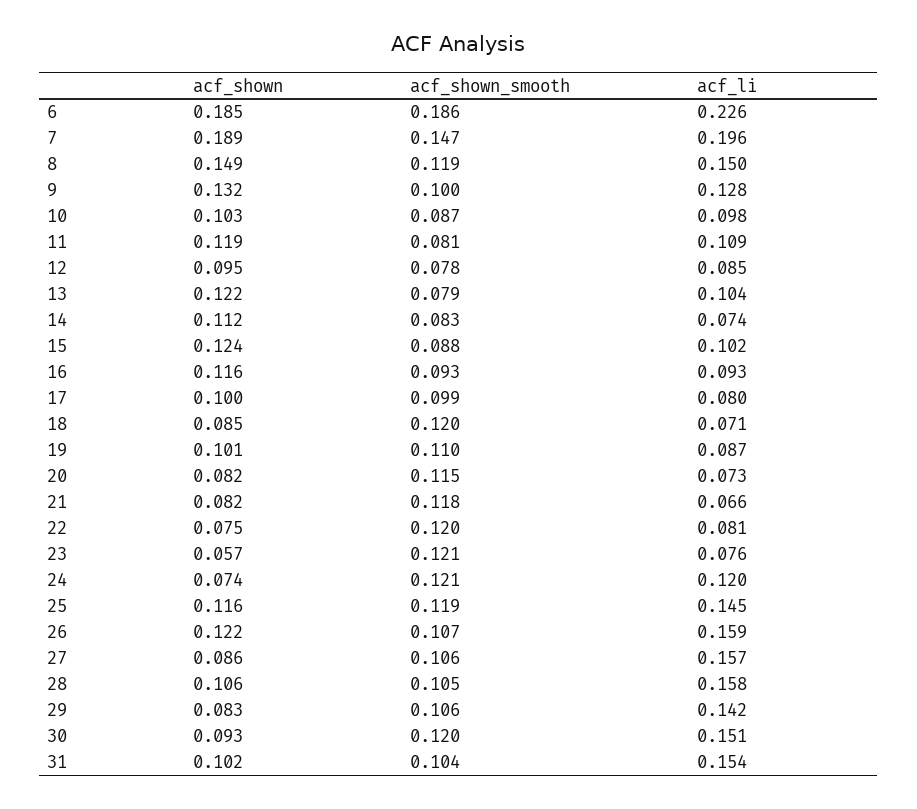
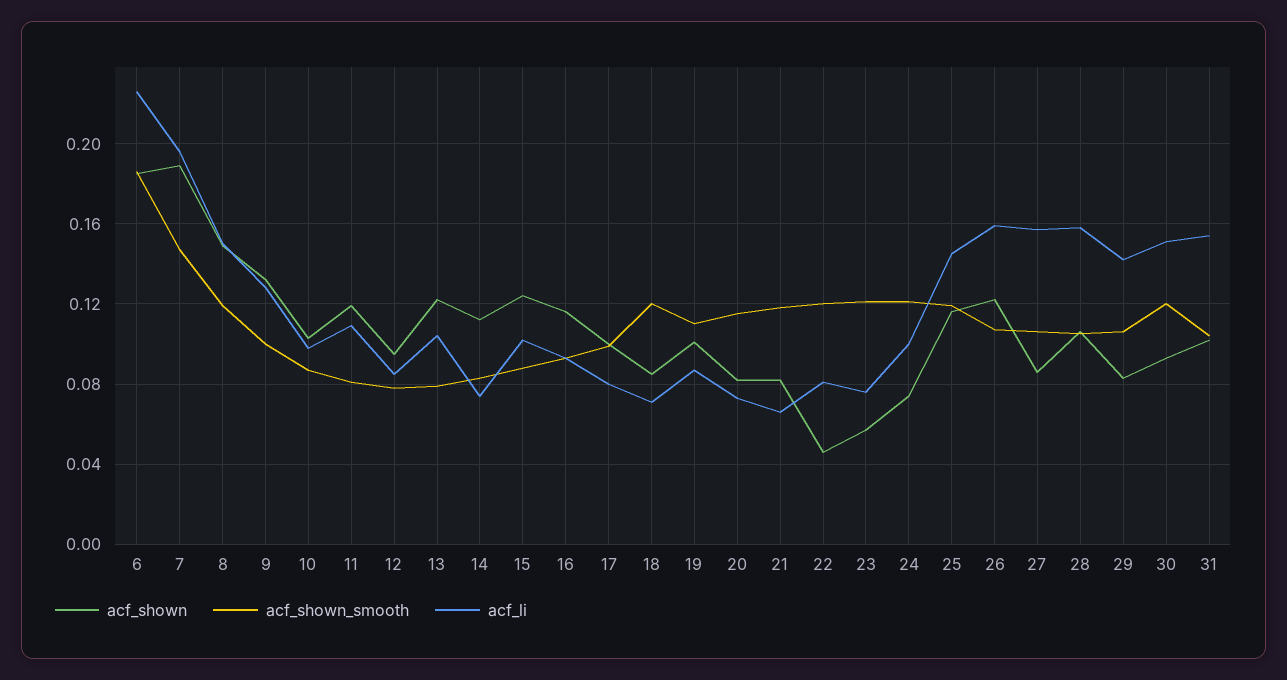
acf_shown, 22: 0.075 -> 0.045
acf_li, 24: 0.12 -> 0.1

